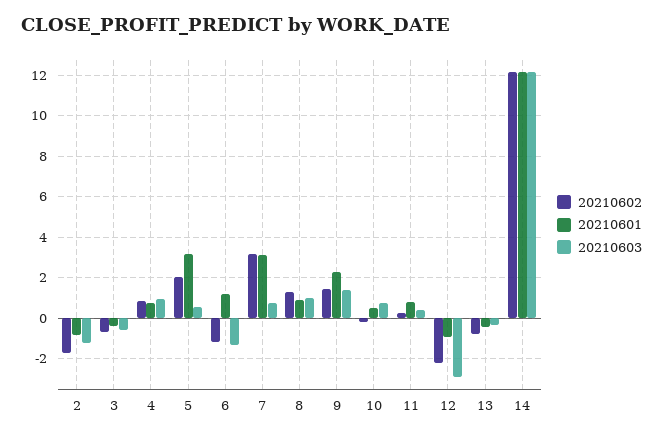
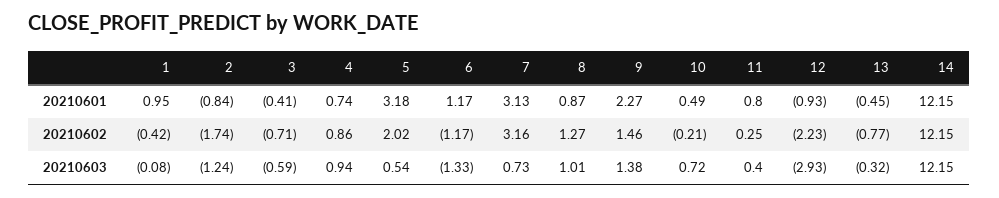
20210601, 1: none -> 0.95
20210602, 1: none -> -0.42
20210603, 1: none -> -0.08

